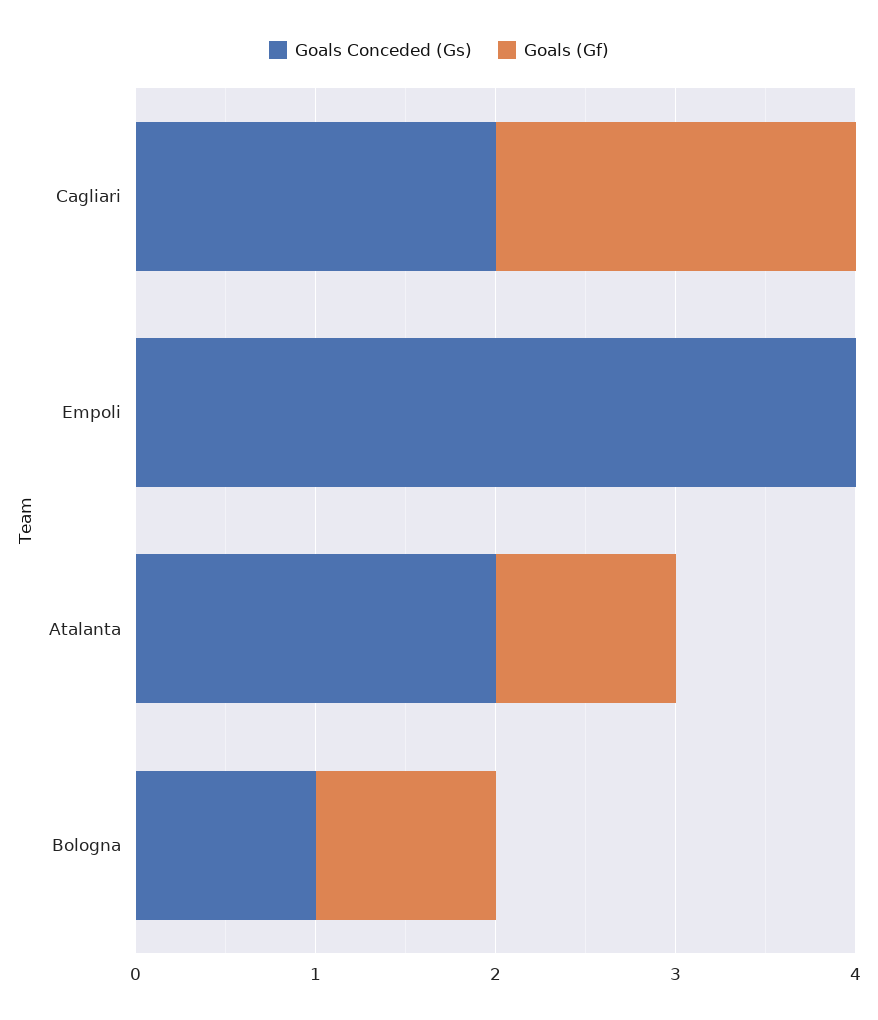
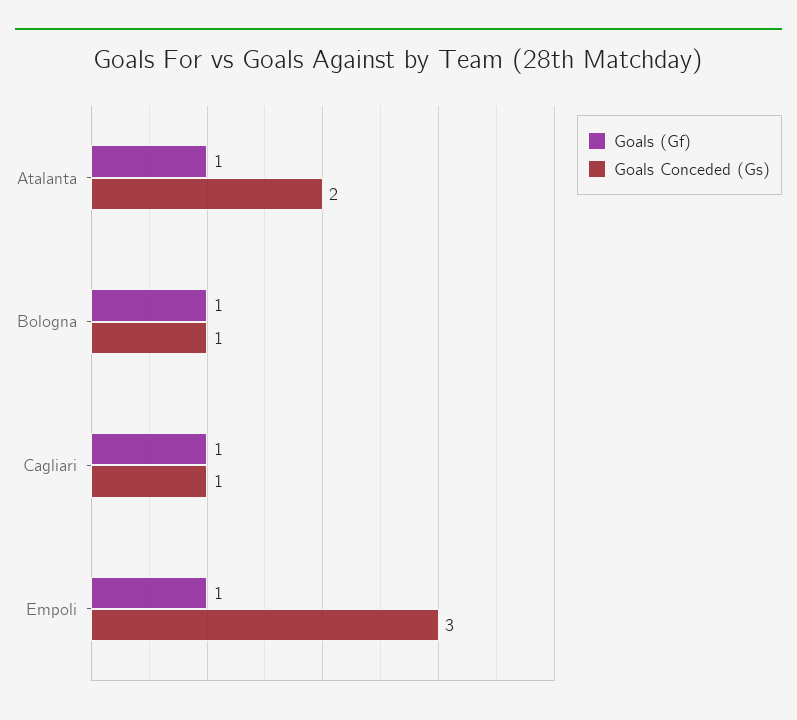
Goals Conceded (Gs), Cagliari: 2 -> 1
Goals (Gf), Cagliari: 2 -> 1
Goals Conceded (Gs), Empoli: 4 -> 3
Goals (Gf), Empoli: 0 -> 1

